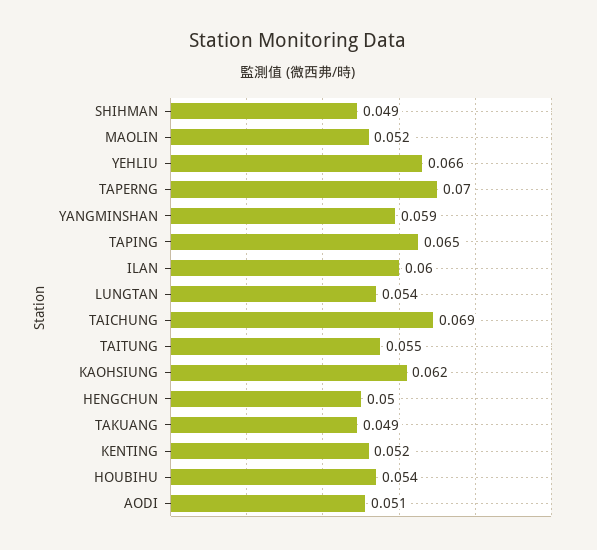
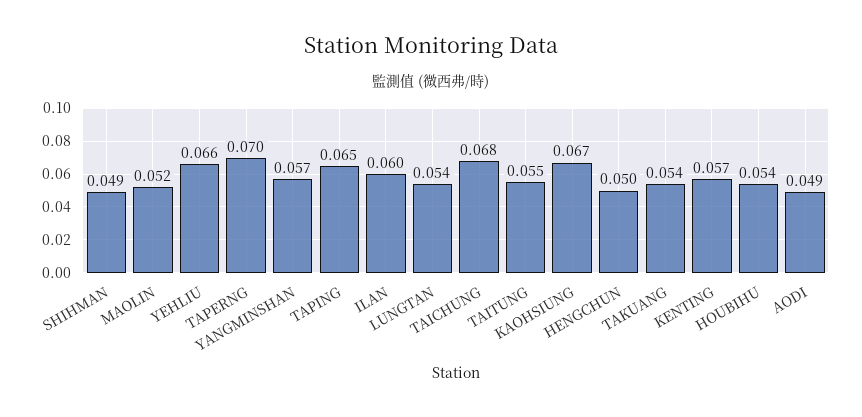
YANGMINSHAN: 0.059 -> 0.057
TAICHUNG: 0.069 -> 0.068
KAOHSIUNG: 0.062 -> 0.067
TAKUANG: 0.049 -> 0.054
KENTING: 0.052 -> 0.057
AODI: 0.051 -> 0.049

